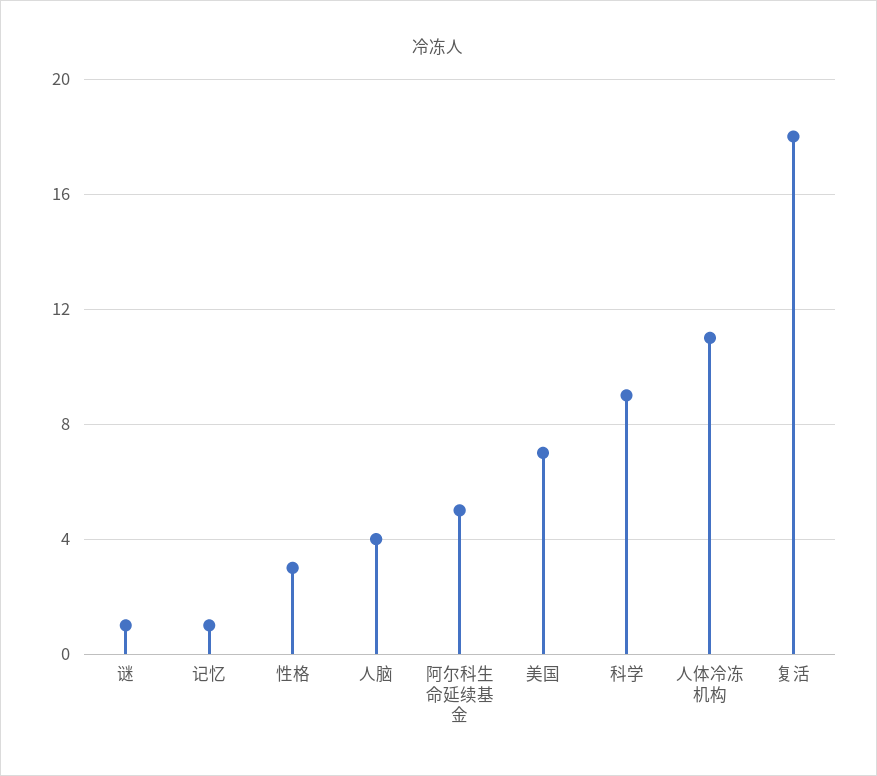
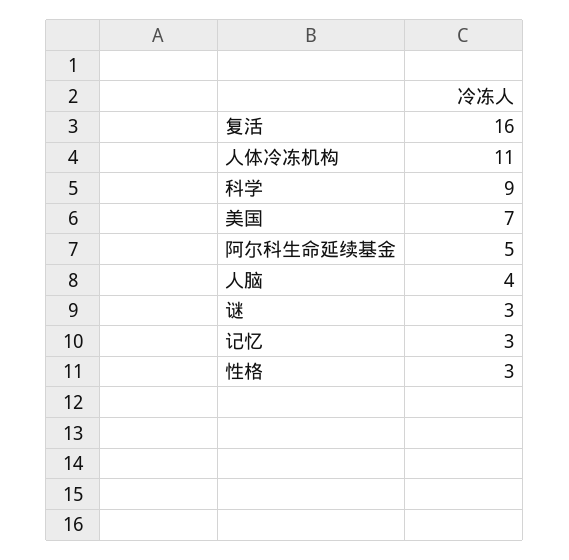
谜: 1 -> 3
记忆: 1 -> 3
复活: 18 -> 16

